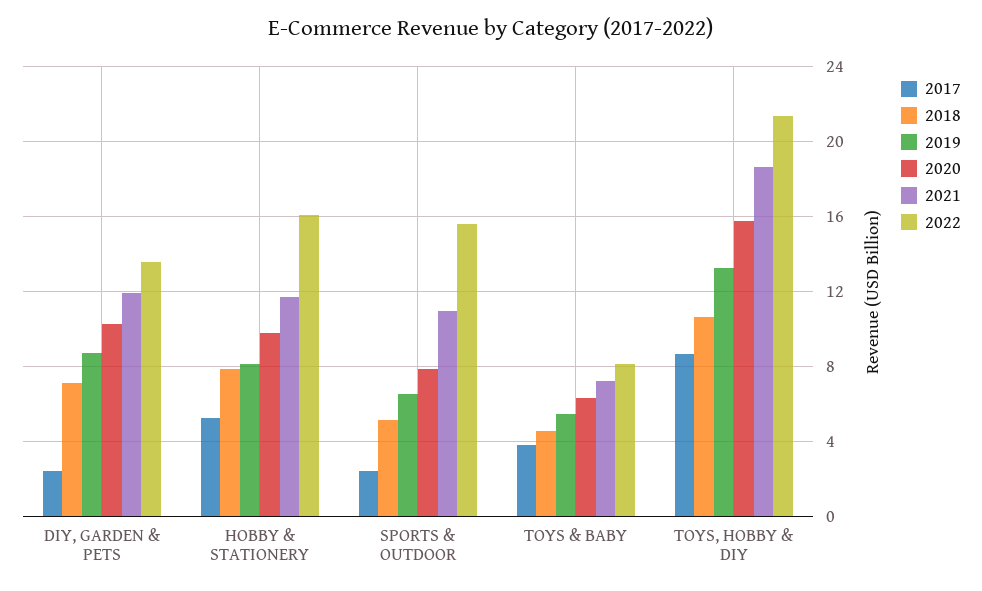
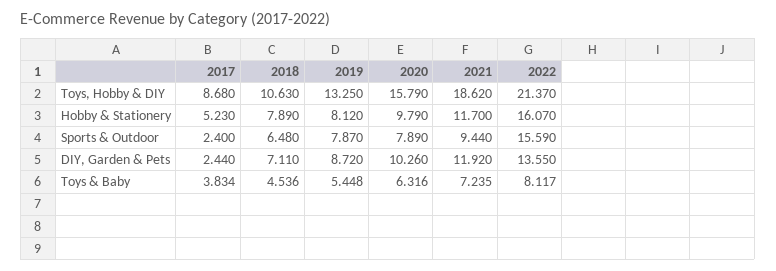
2018, SPORTS & OUTDOOR: 5 -> 6.48
2019, SPORTS & OUTDOOR: 6.5 -> 7.87
2021, SPORTS & OUTDOOR: 11 -> 9.44

